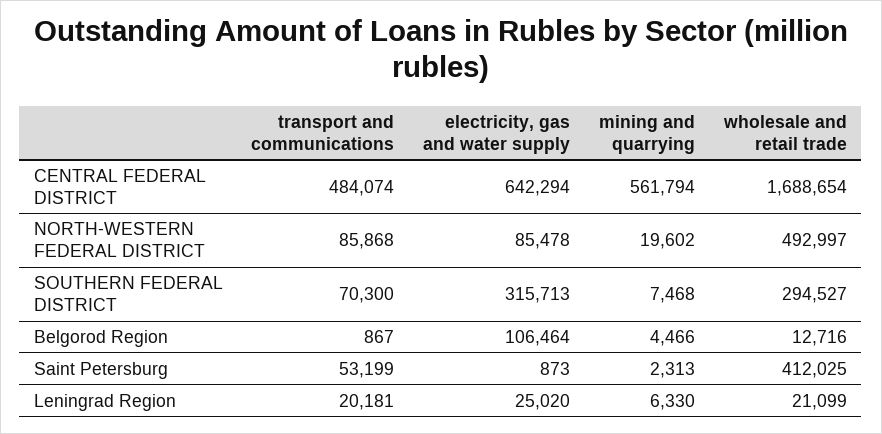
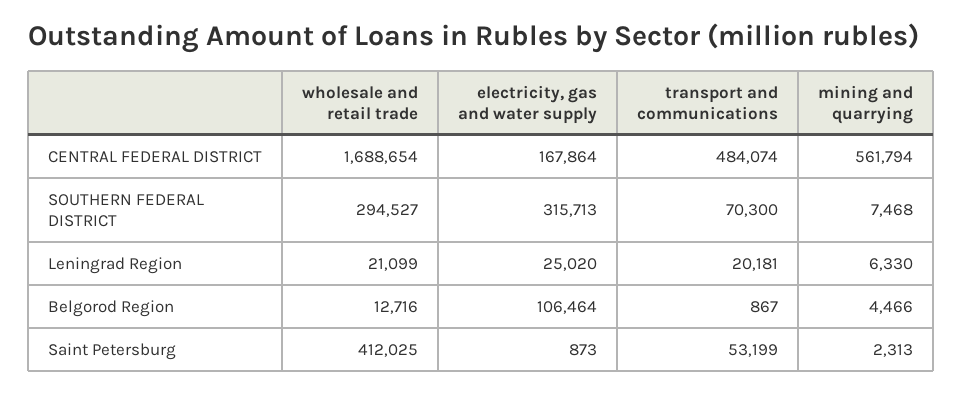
electricity, gas and water supply, CENTRAL FEDERAL DISTRICT: 642294 -> 167864
transport and communications, NORTH-WESTERN FEDERAL DISTRICT: 85868 -> none
electricity, gas and water supply, NORTH-WESTERN FEDERAL DISTRICT: 85478 -> none
mining and quarrying, NORTH-WESTERN FEDERAL DISTRICT: 19602 -> none
wholesale and retail trade, NORTH-WESTERN FEDERAL DISTRICT: 492997 -> none

